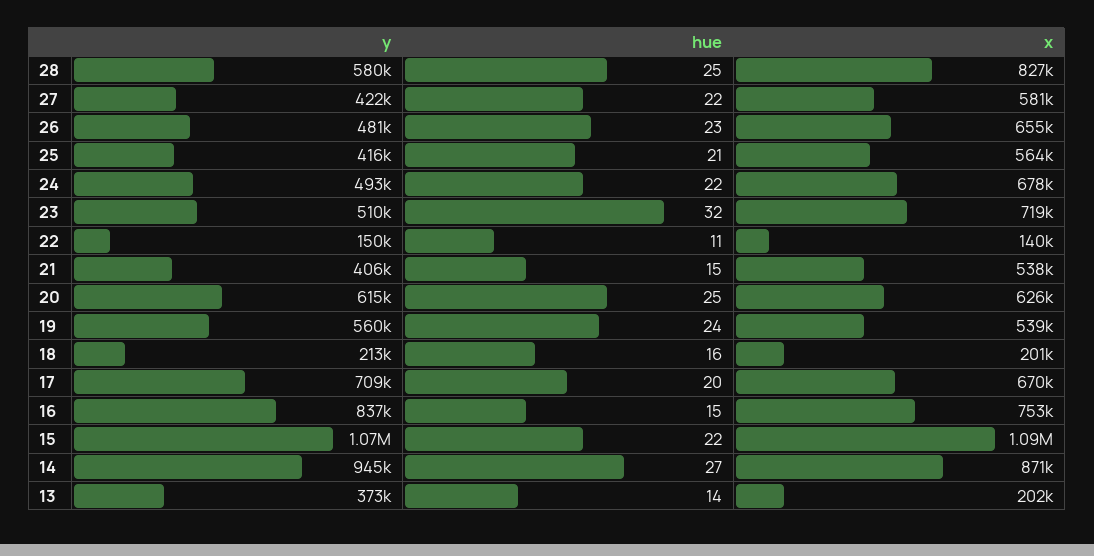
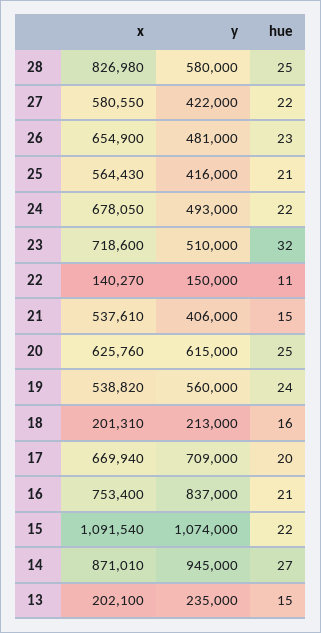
hue, 16: 15 -> 21
y, 13: 373000 -> 235000
hue, 13: 14 -> 15

